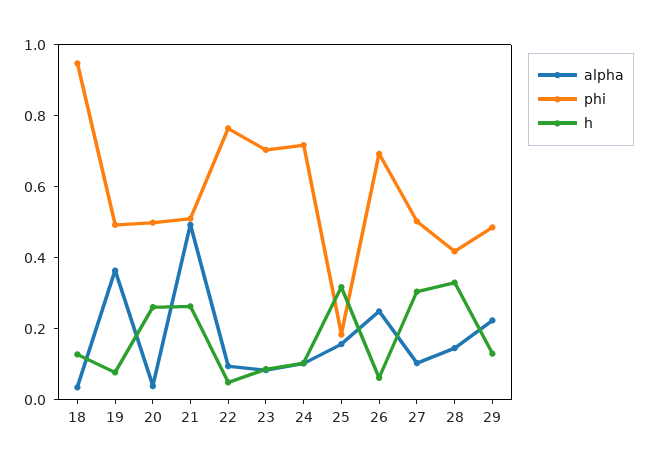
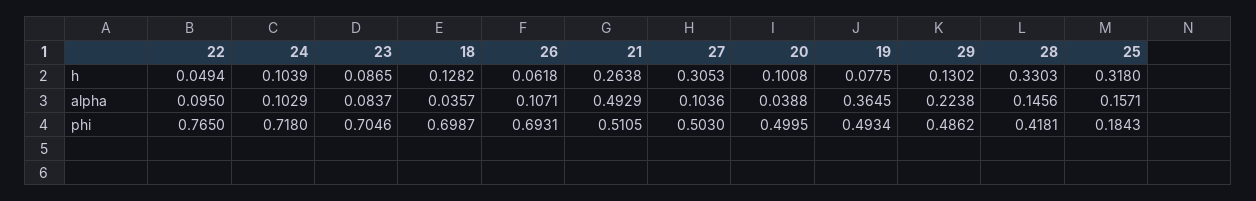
phi, 18: 0.95 -> 0.6987
h, 20: 0.25 -> 0.1008
alpha, 26: 0.25 -> 0.1071

